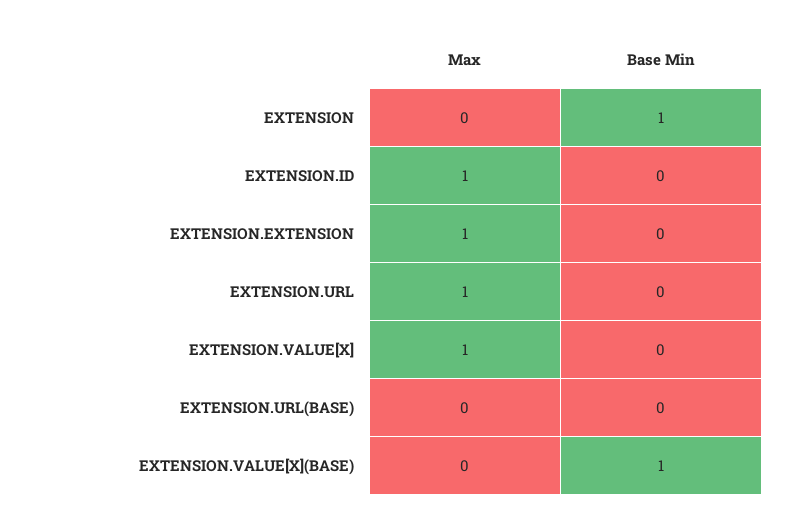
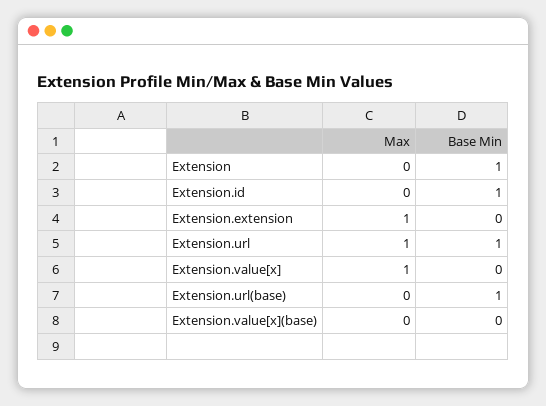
Max, EXTENSION.ID: 1 -> 0
Base Min, EXTENSION.ID: 0 -> 1
Base Min, EXTENSION.URL: 0 -> 1
Base Min, EXTENSION.URL(BASE): 0 -> 1
Base Min, EXTENSION.VALUE[X](BASE): 1 -> 0

